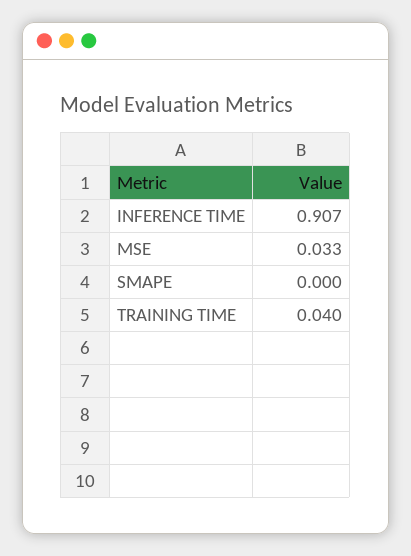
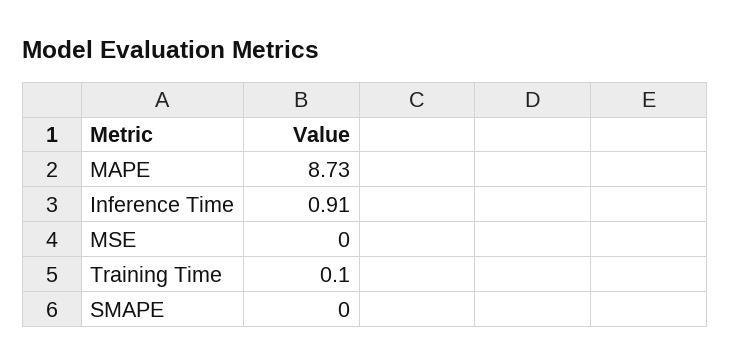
MSE: 0.033 -> 0
TRAINING TIME: 0.04 -> 0.1
MAPE: none -> 8.73

